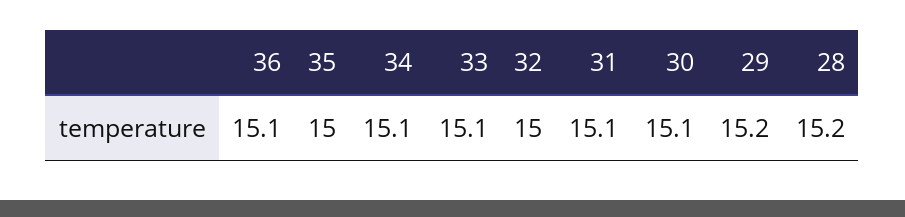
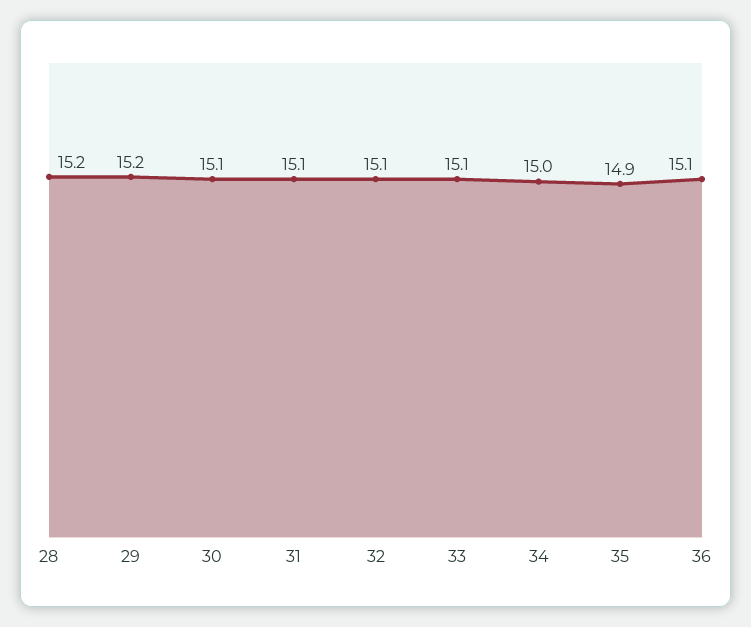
35: 15 -> 14.9
34: 15.1 -> 15
32: 15 -> 15.1

